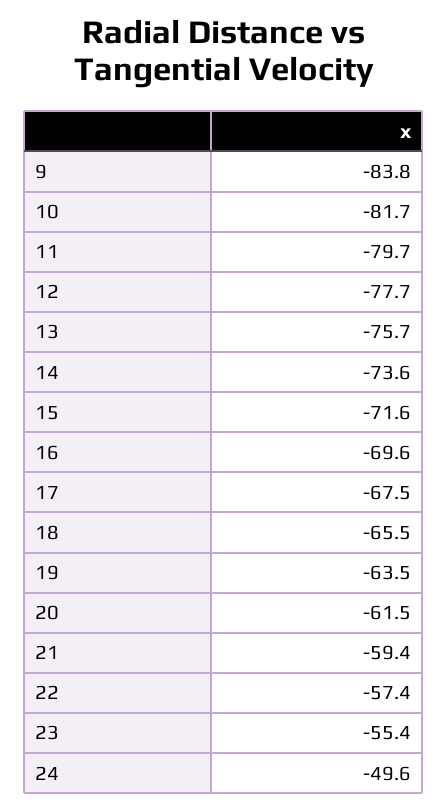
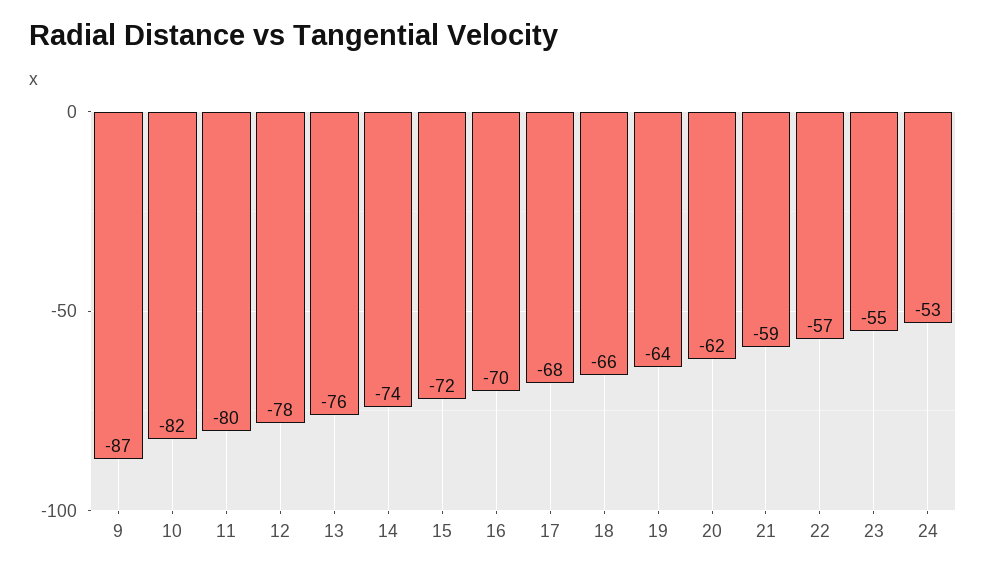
9: -83.8 -> -87
24: -49.6 -> -53

